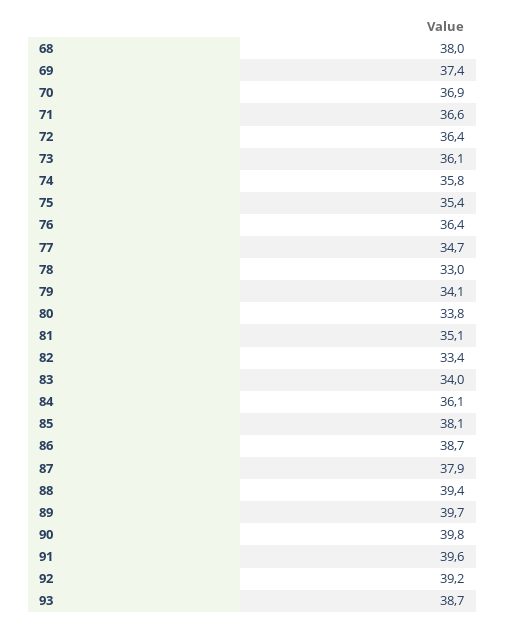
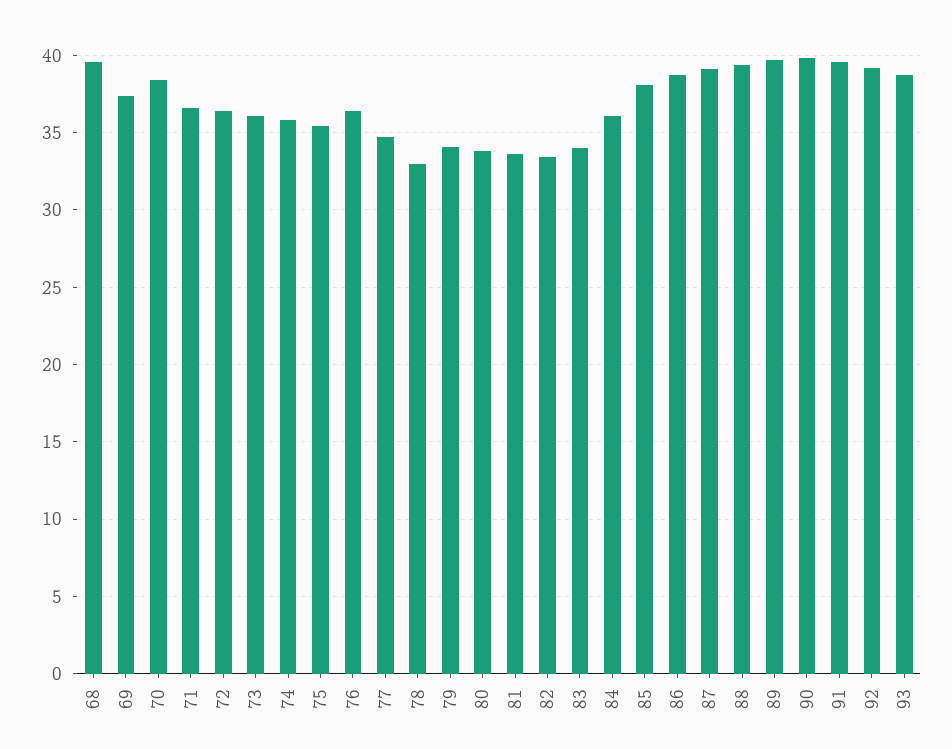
68: 38 -> 39.5
70: 36.9 -> 38.5
81: 35.1 -> 33.5
87: 37.9 -> 39

